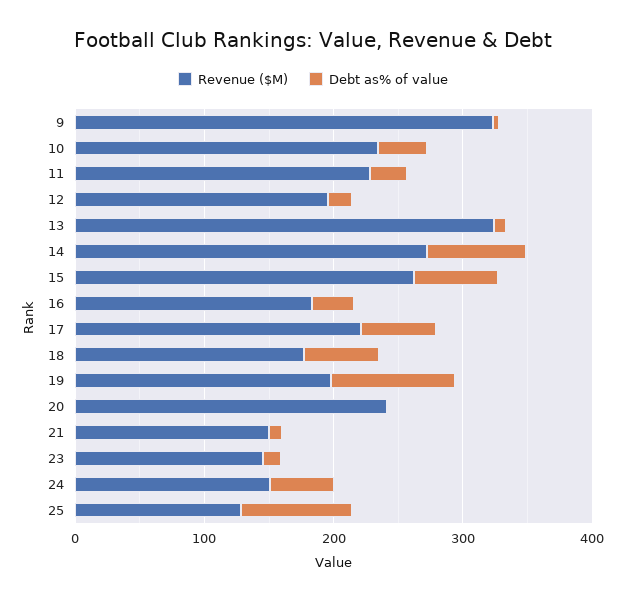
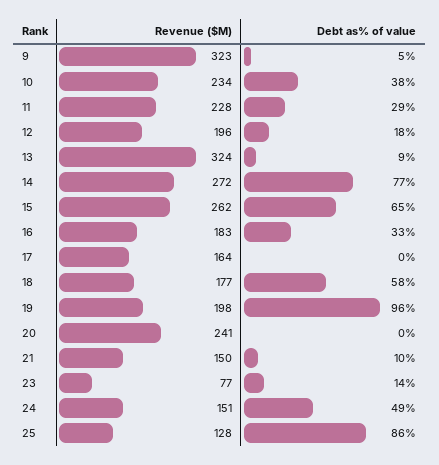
Revenue ($M), 17: 220 -> 164
Debt as% of value, 17: 60 -> 0
Revenue ($M), 23: 140 -> 77

